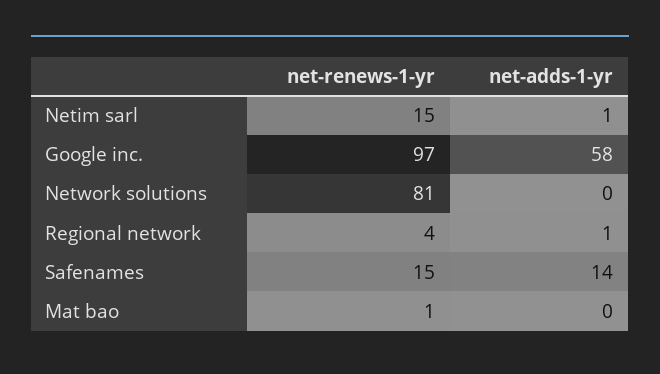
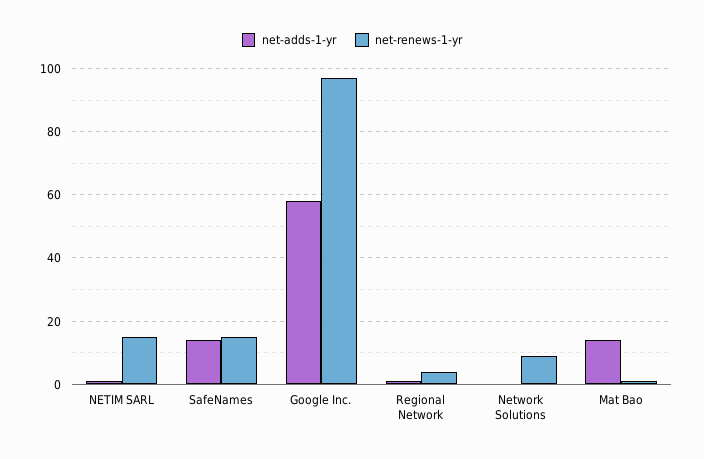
net-renews-1-yr, Network solutions: 81 -> 10
net-adds-1-yr, Mat bao: 0 -> 15

